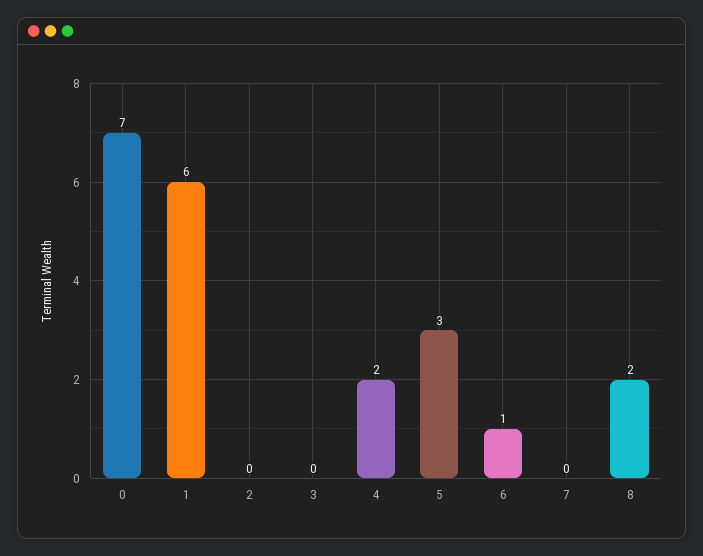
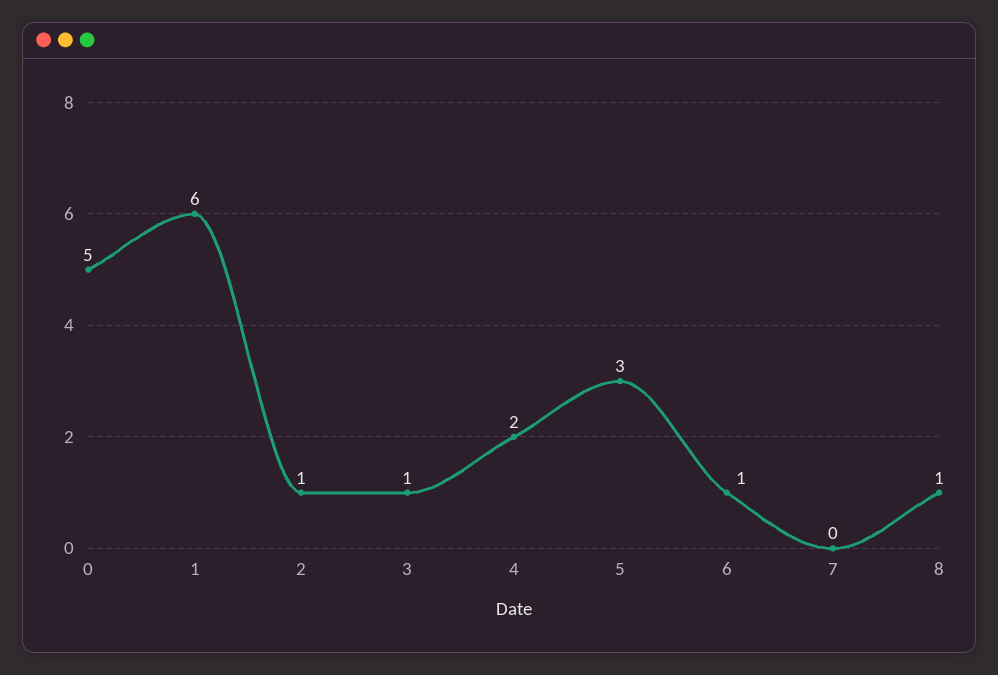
0: 7 -> 5
2: 0 -> 1
3: 0 -> 1
8: 2 -> 1

